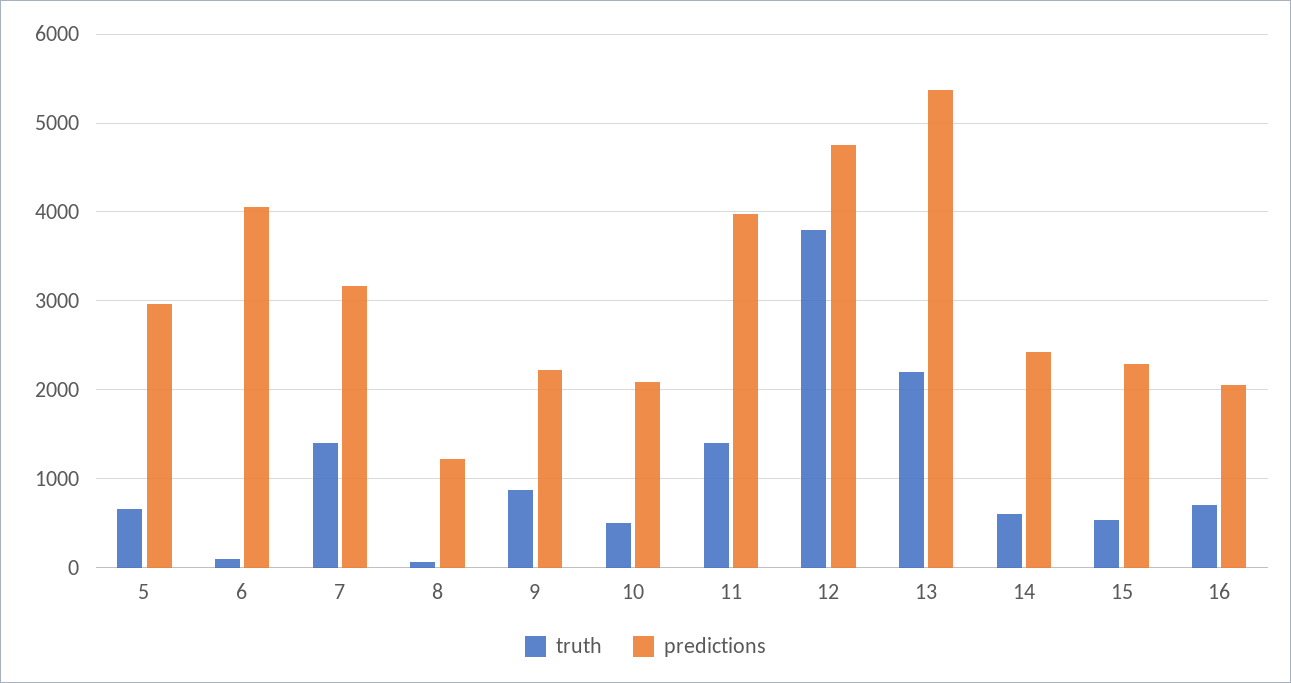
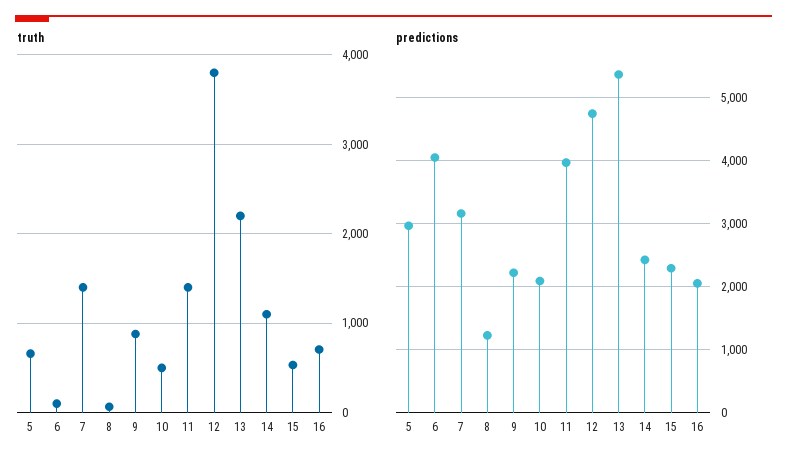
truth, 14: 600 -> 1100

